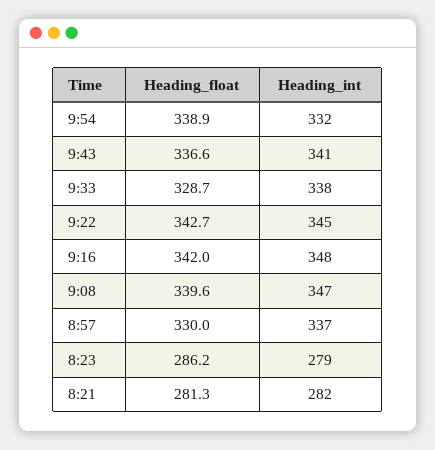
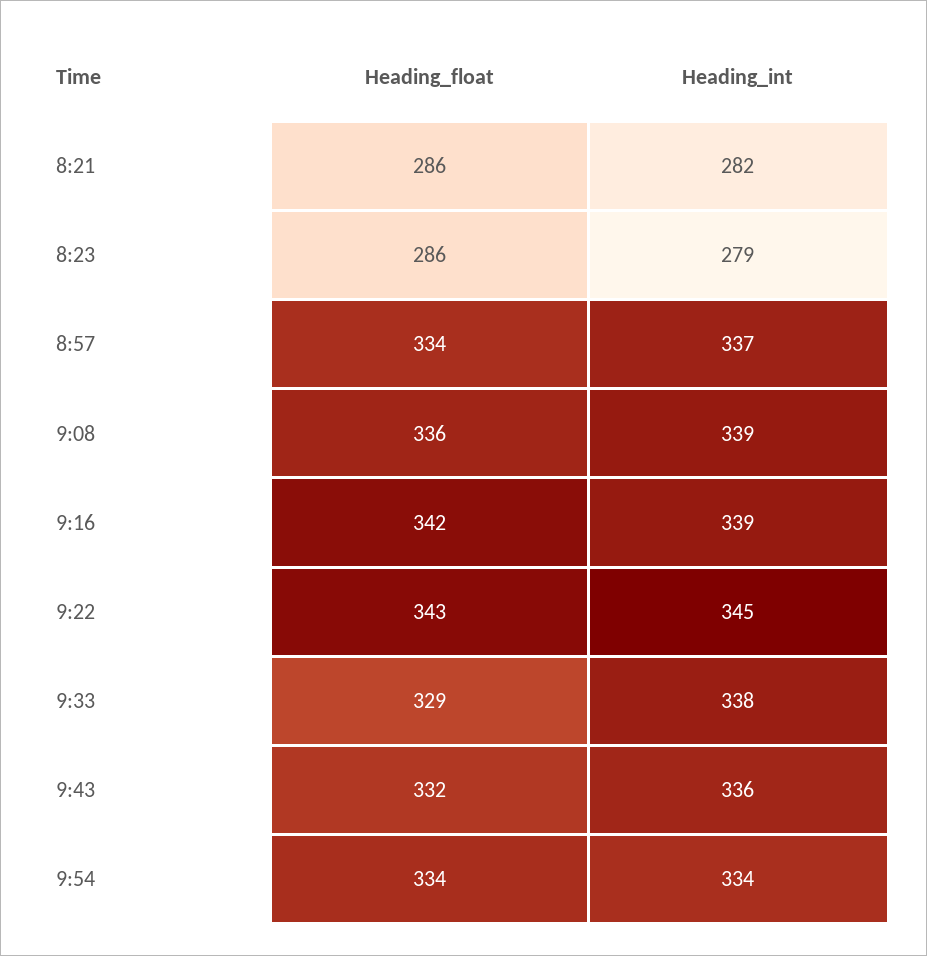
Heading_float, 9:54: 338.9 -> 334
Heading_int, 9:54: 332 -> 334
Heading_float, 9:43: 336.6 -> 332
Heading_int, 9:43: 341 -> 336
Heading_int, 9:16: 348 -> 339
Heading_float, 9:08: 339.6 -> 336
Heading_int, 9:08: 347 -> 339
Heading_float, 8:57: 330 -> 334
Heading_float, 8:21: 281.3 -> 286

